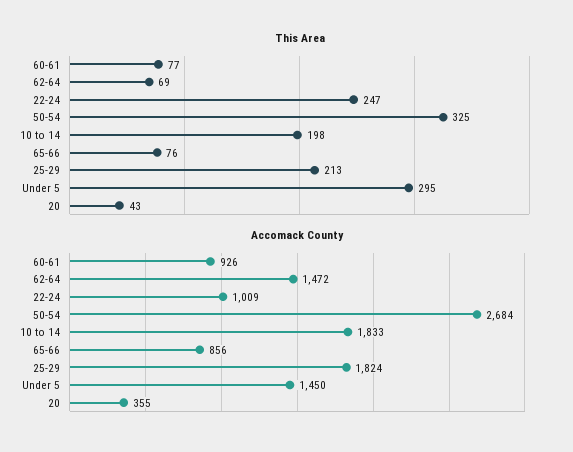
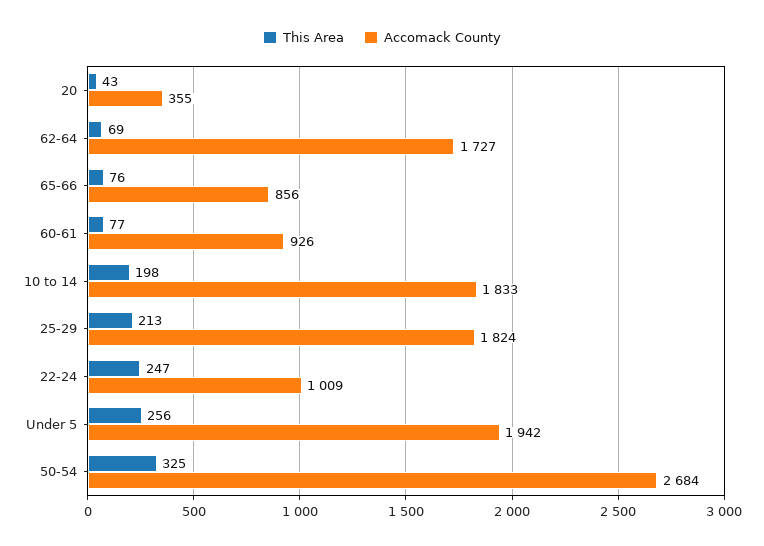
This Area, Under 5: 295 -> 256
Accomack County, 62-64: 1472 -> 1727
Accomack County, Under 5: 1450 -> 1942

